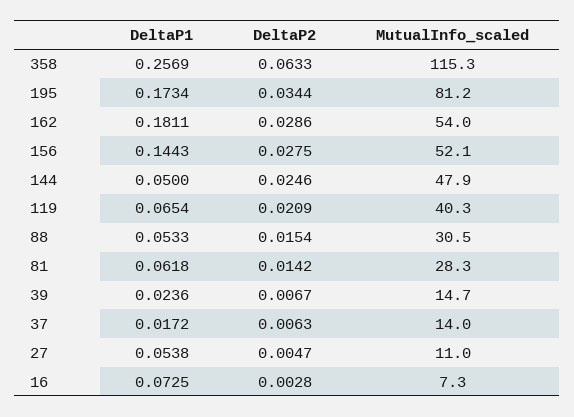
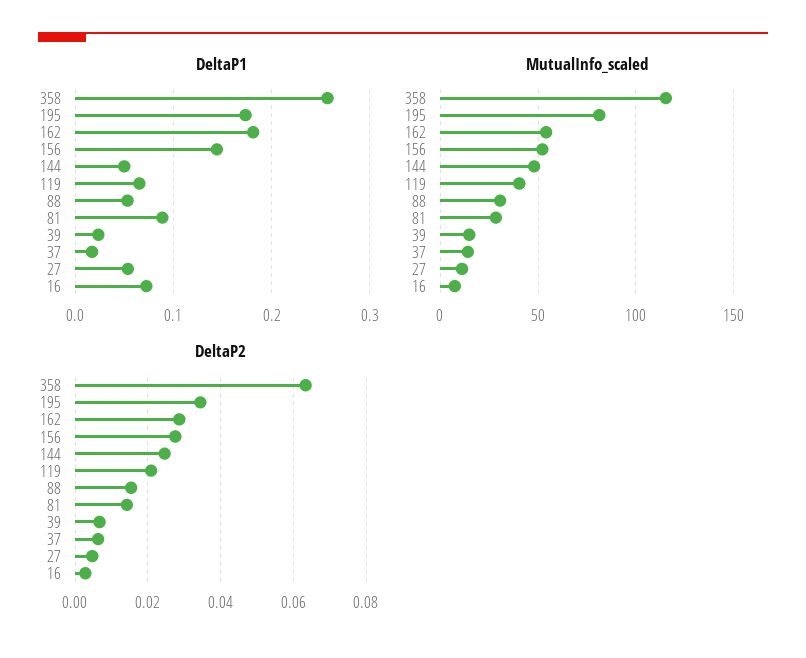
DeltaP1, 81: 0.0618 -> 0.09

